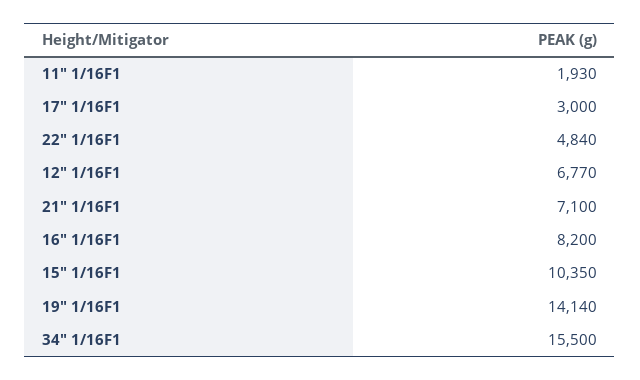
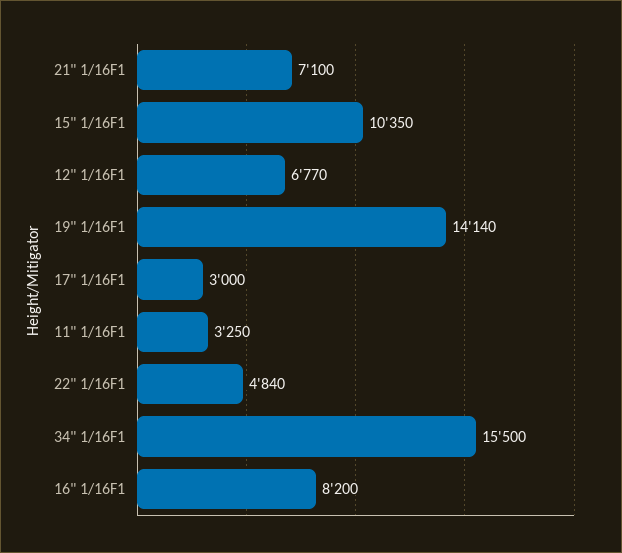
11" 1/16F1: 1930 -> 3250

